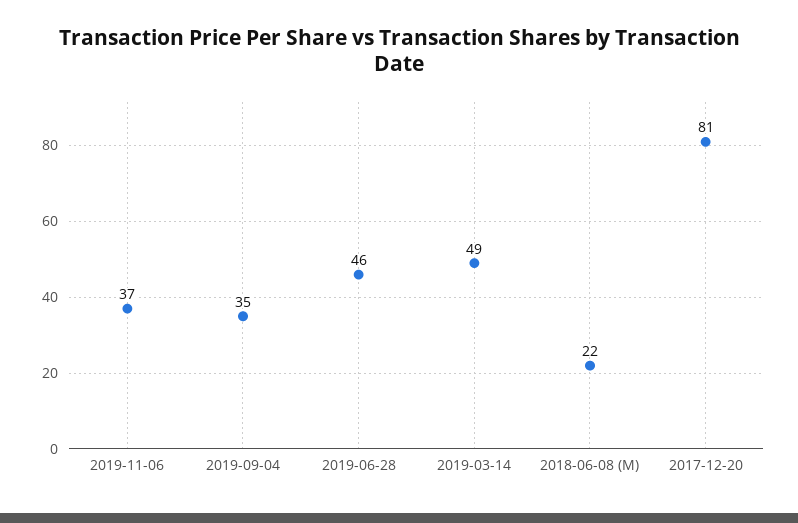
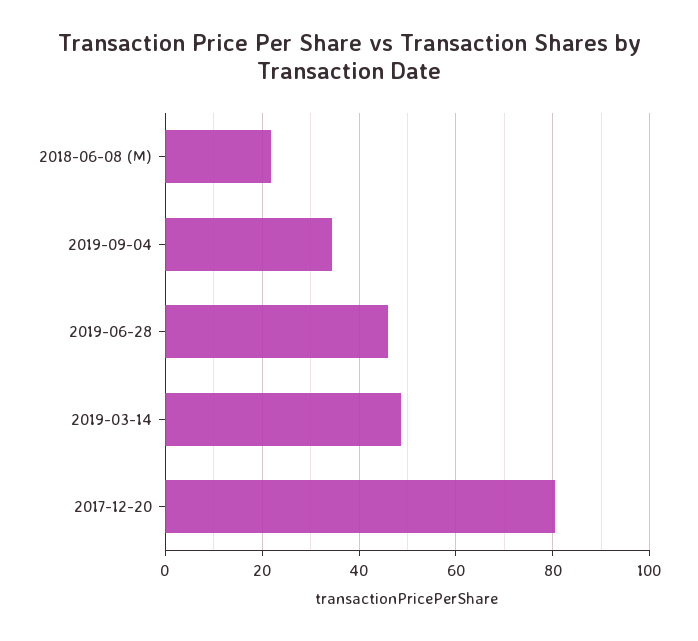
2019-11-06: 37 -> none

